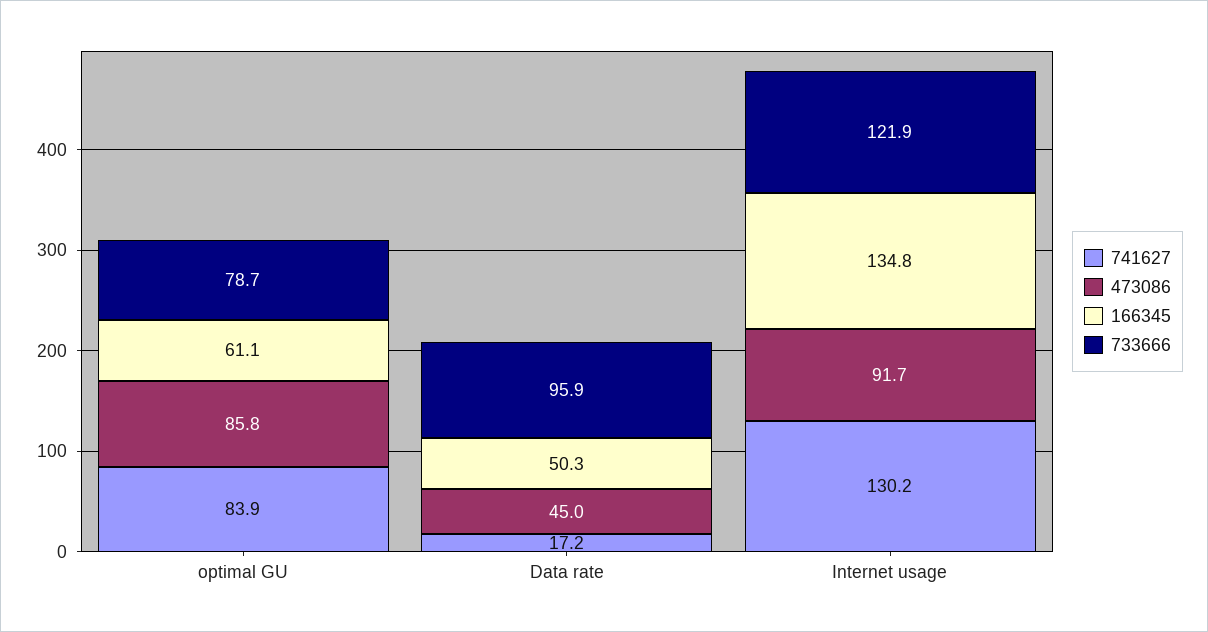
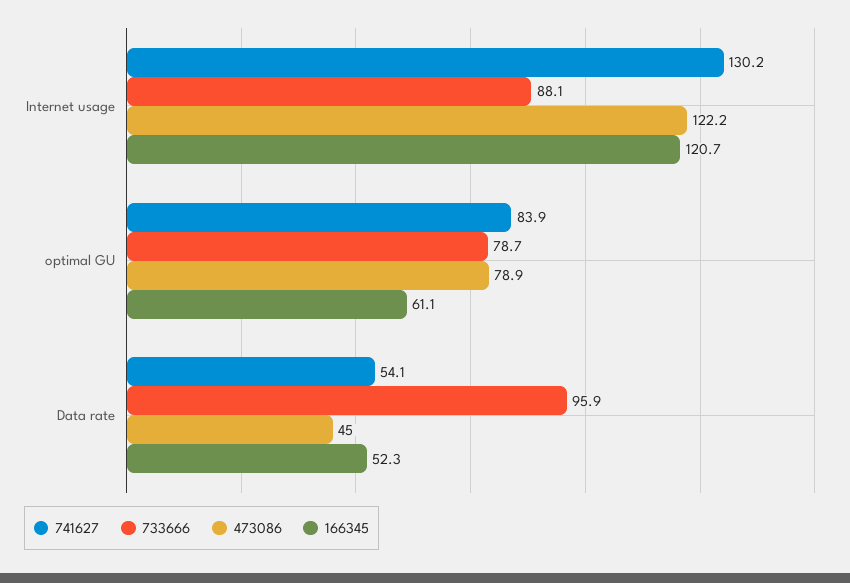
473086, optimal GU: 85.8 -> 78.9
741627, Data rate: 17.2 -> 54.1
166345, Data rate: 50.3 -> 52.3
473086, Internet usage: 91.7 -> 122.2
166345, Internet usage: 134.8 -> 120.7
733666, Internet usage: 121.9 -> 88.1

